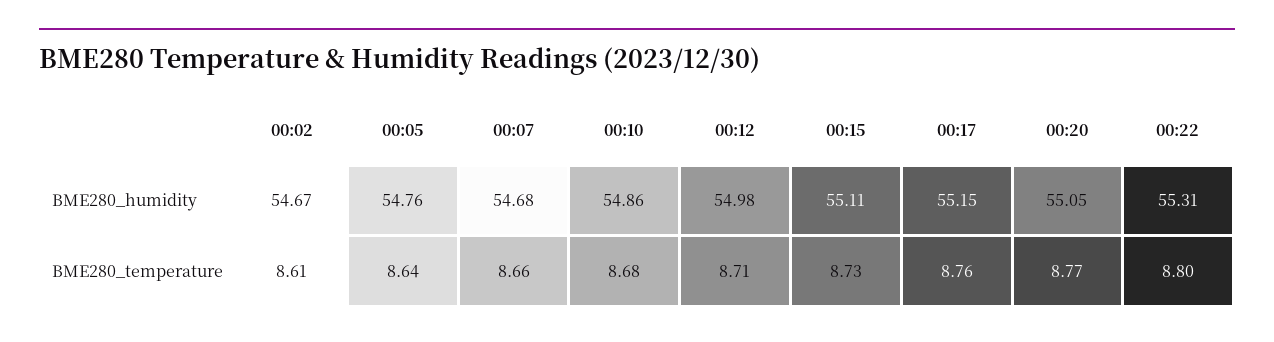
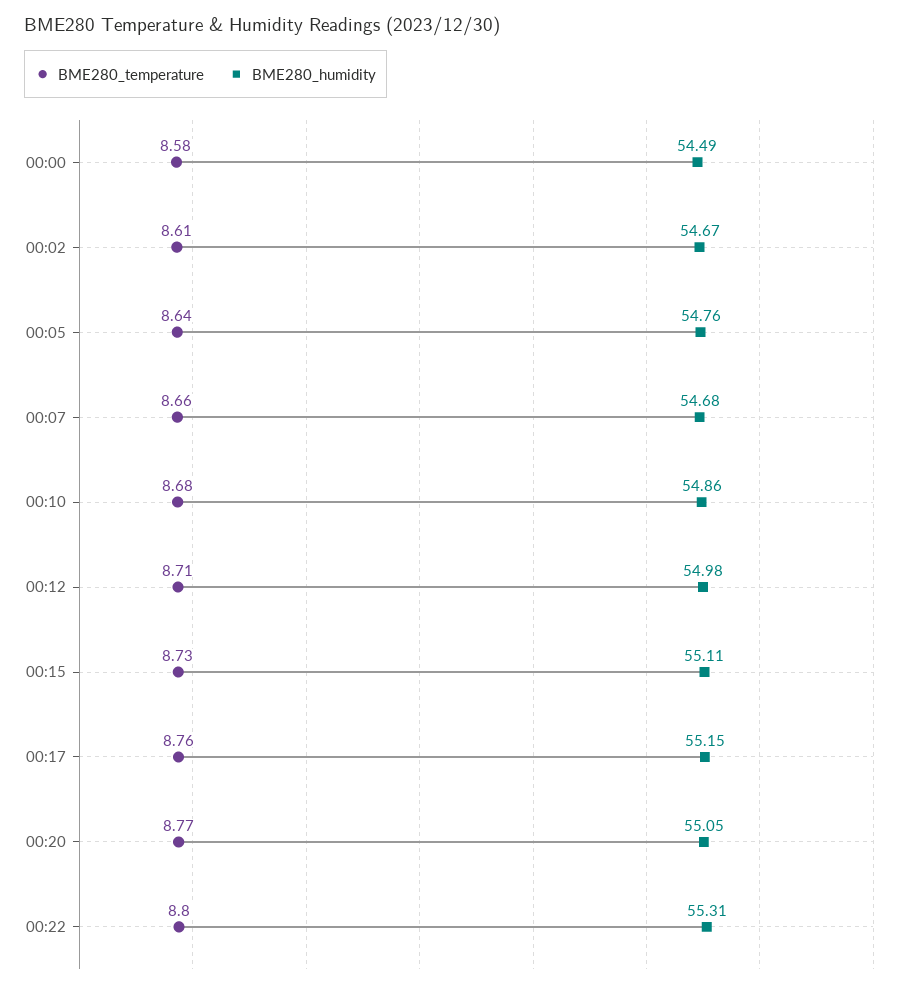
BME280_temperature, 00:00: none -> 8.58
BME280_humidity, 00:00: none -> 54.49

